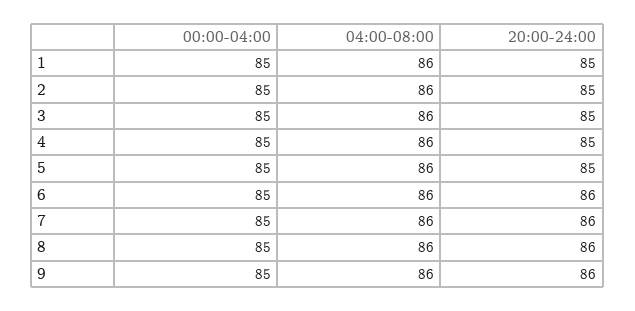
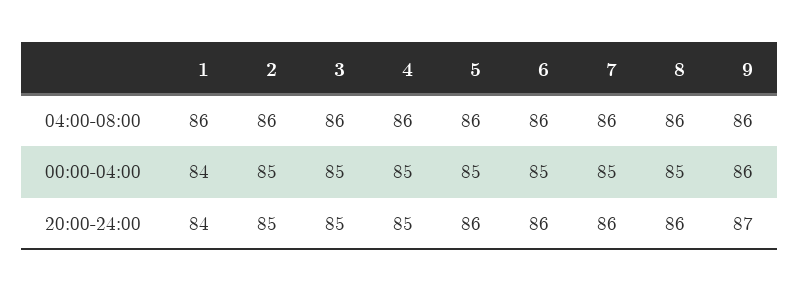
00:00-04:00, 1: 85 -> 84
20:00-24:00, 1: 85 -> 84
20:00-24:00, 5: 85 -> 86
00:00-04:00, 9: 85 -> 86
20:00-24:00, 9: 86 -> 87

